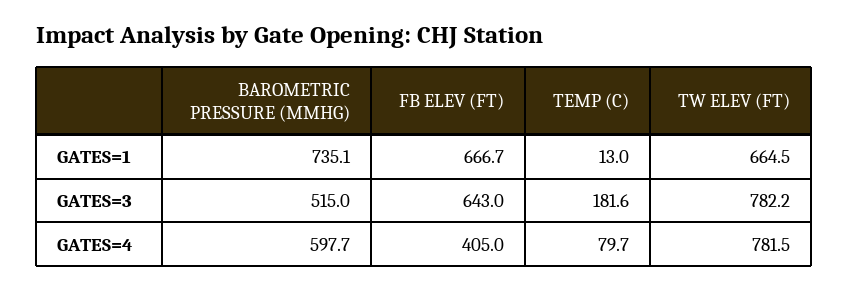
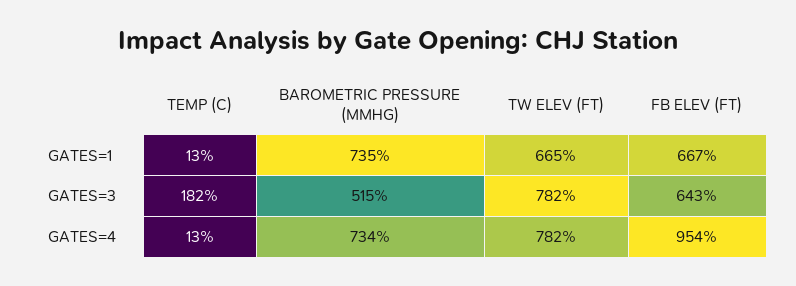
BAROMETRIC PRESSURE (MMHG), GATES=4: 597.7 -> 734
FB ELEV (FT), GATES=4: 405 -> 954
TEMP (C), GATES=4: 79.7 -> 13

